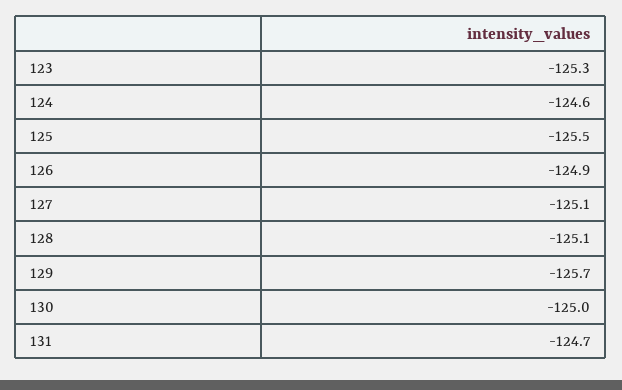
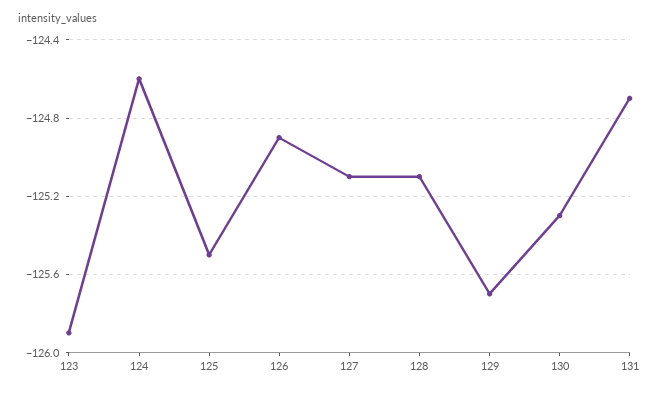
123: -125.3 -> -125.9
130: -125 -> -125.3

